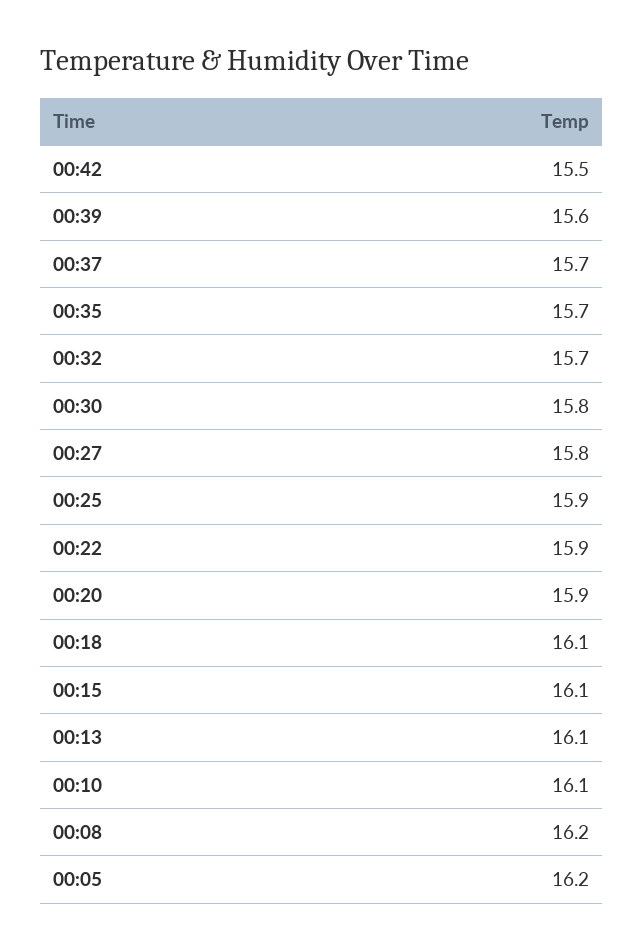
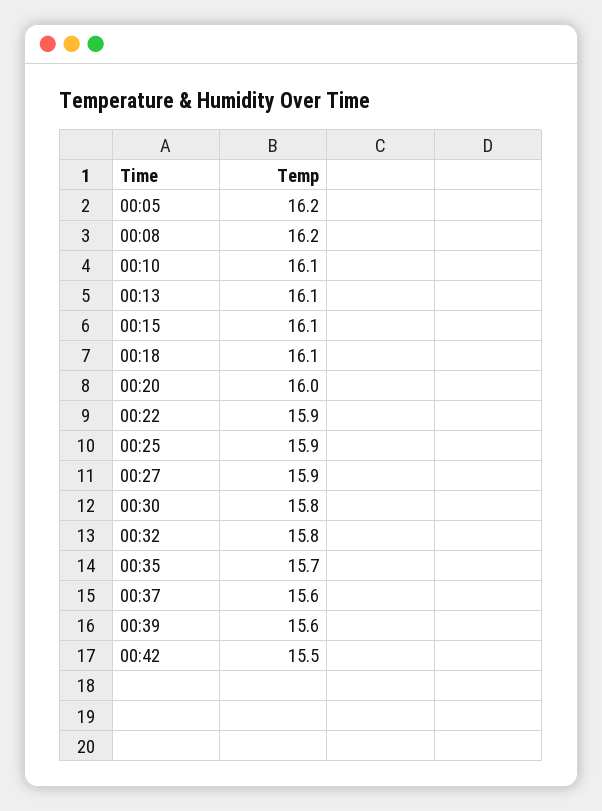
00:37: 15.7 -> 15.6
00:32: 15.7 -> 15.8
00:27: 15.8 -> 15.9
00:20: 15.9 -> 16

